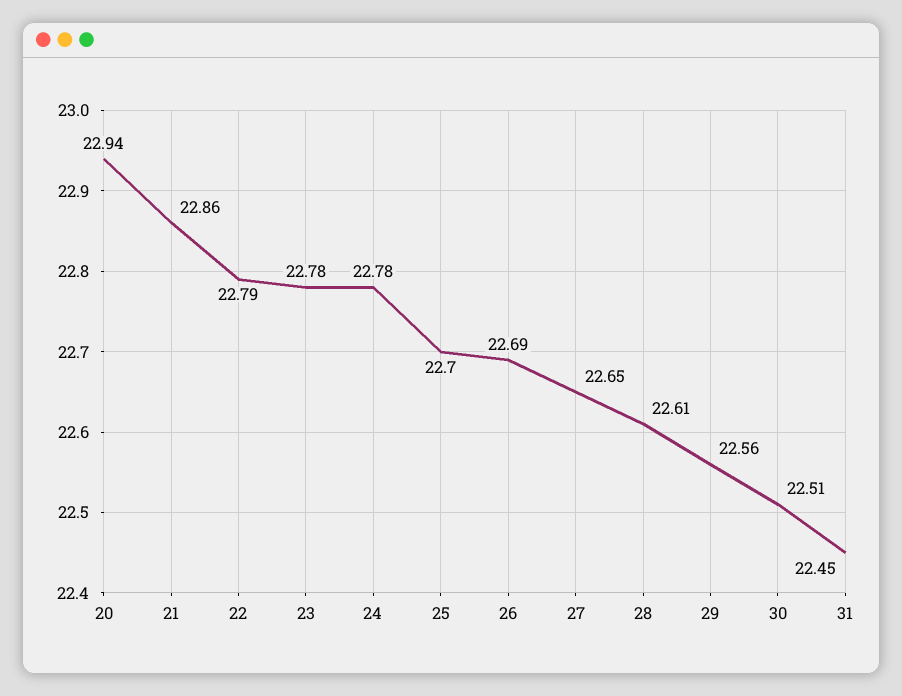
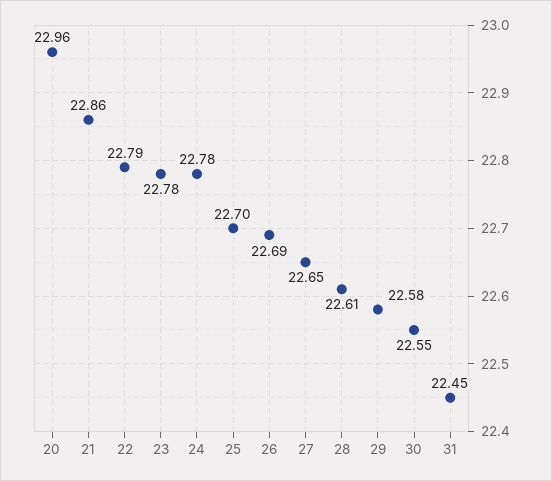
20: 22.94 -> 22.96
29: 22.56 -> 22.58
30: 22.51 -> 22.55

